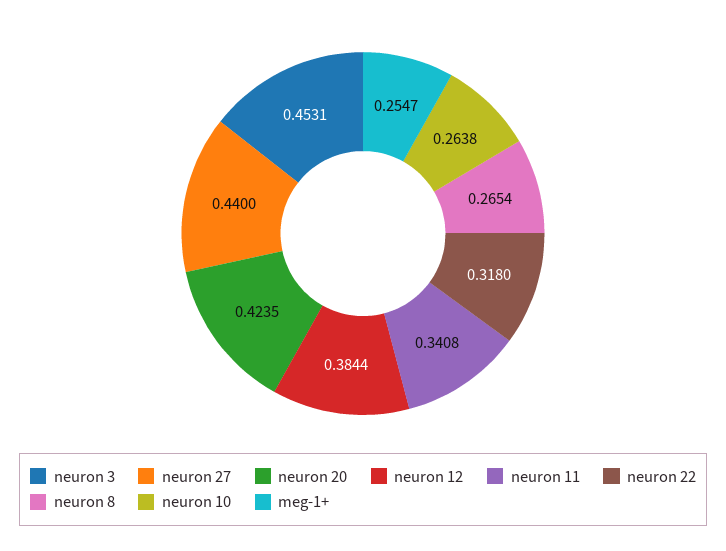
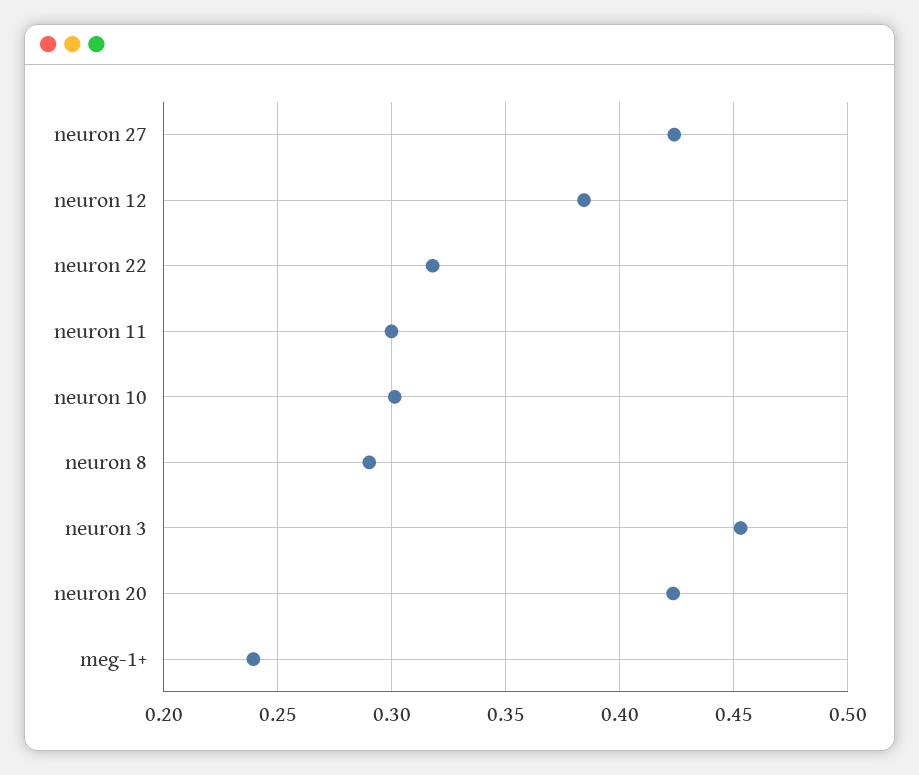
neuron 27: 0.44 -> 0.425
neuron 11: 0.3408 -> 0.3
neuron 8: 0.2654 -> 0.29
neuron 10: 0.2638 -> 0.3
meg-1+: 0.2547 -> 0.24

